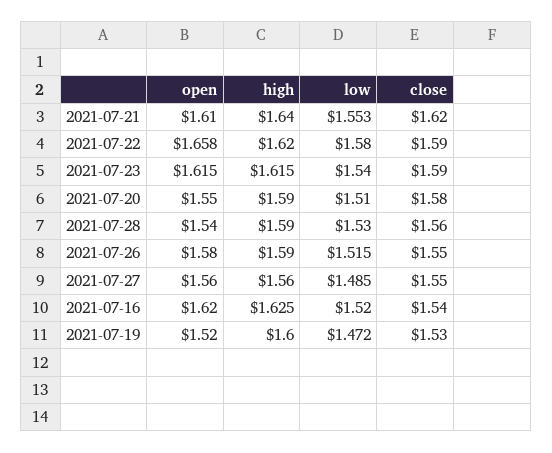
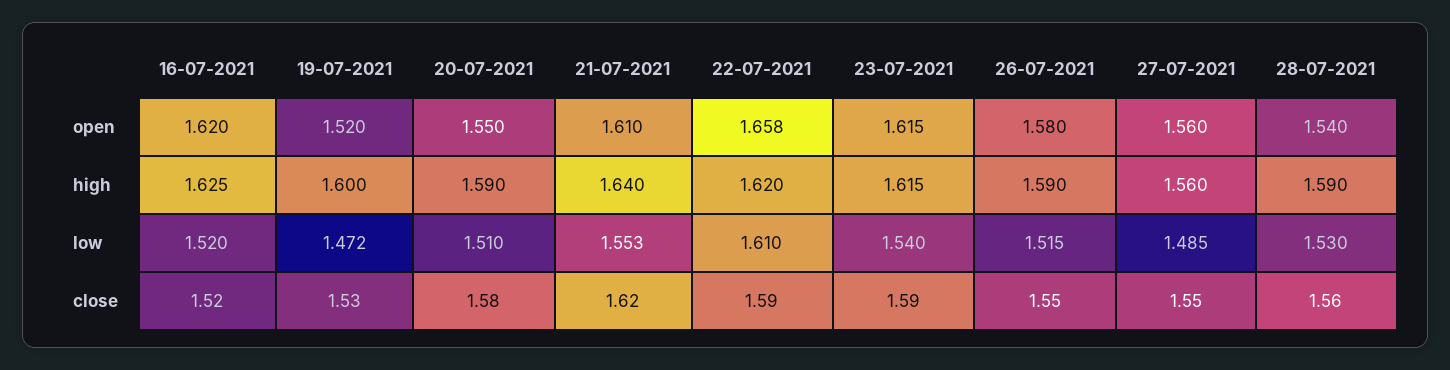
low, 2021-07-22: 1.58 -> 1.61
close, 2021-07-16: 1.54 -> 1.52

